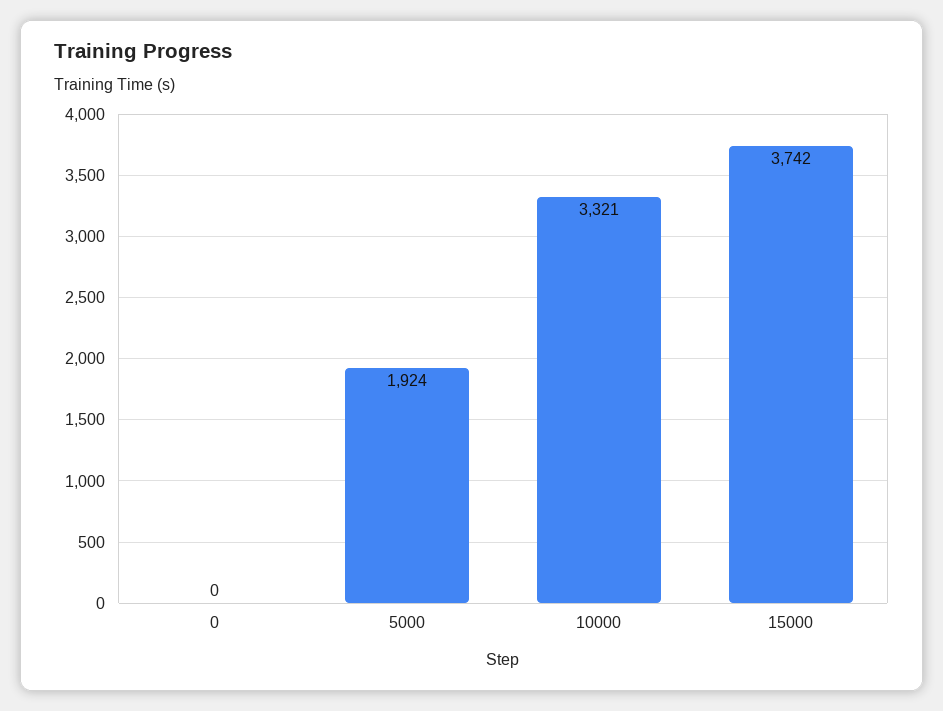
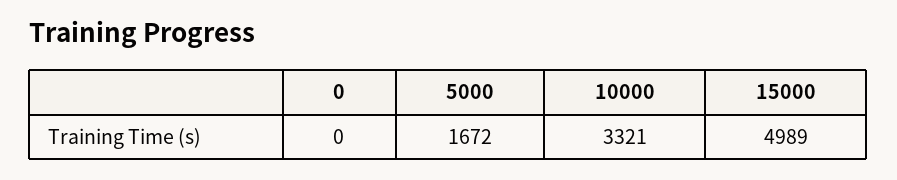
5000: 1924 -> 1672
15000: 3742 -> 4989

